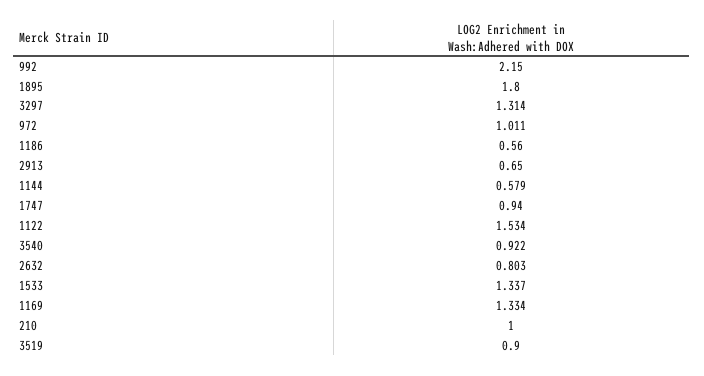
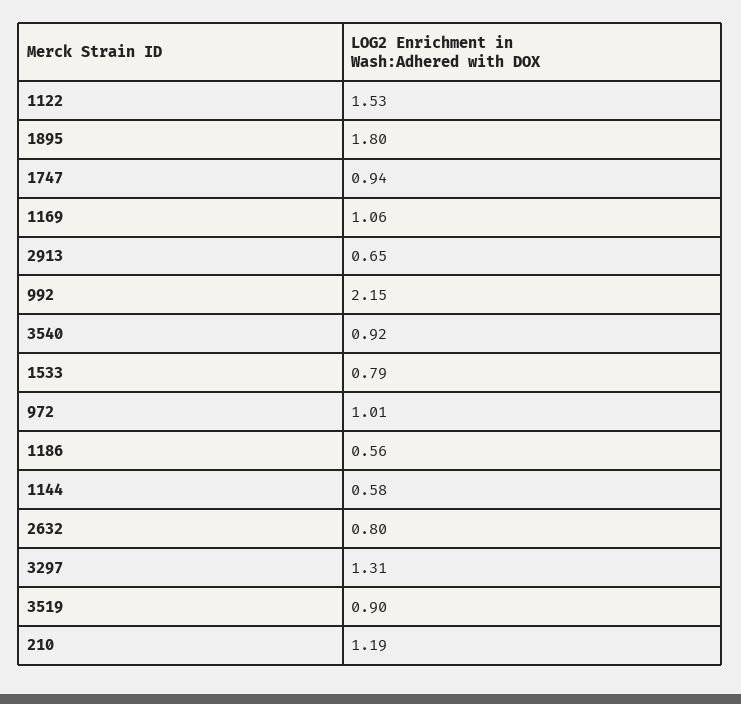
1533: 1.337 -> 0.79
1169: 1.334 -> 1.06
210: 1 -> 1.19

